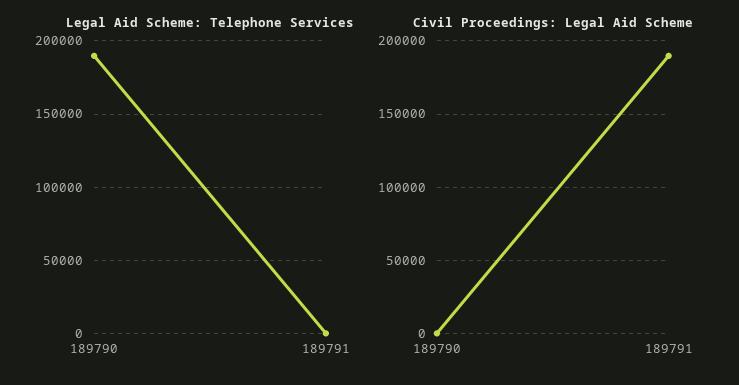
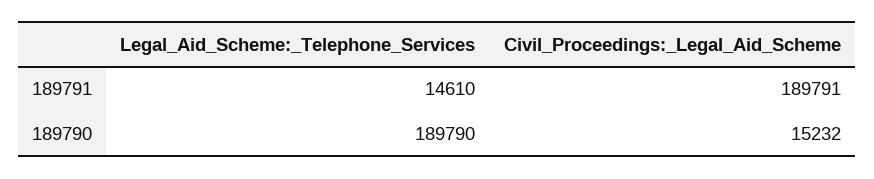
Legal Aid Scheme: Telephone Services, 189791: 0 -> 14610
Civil Proceedings: Legal Aid Scheme, 189790: 0 -> 15232

